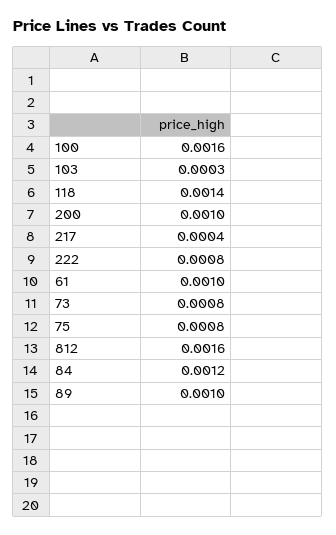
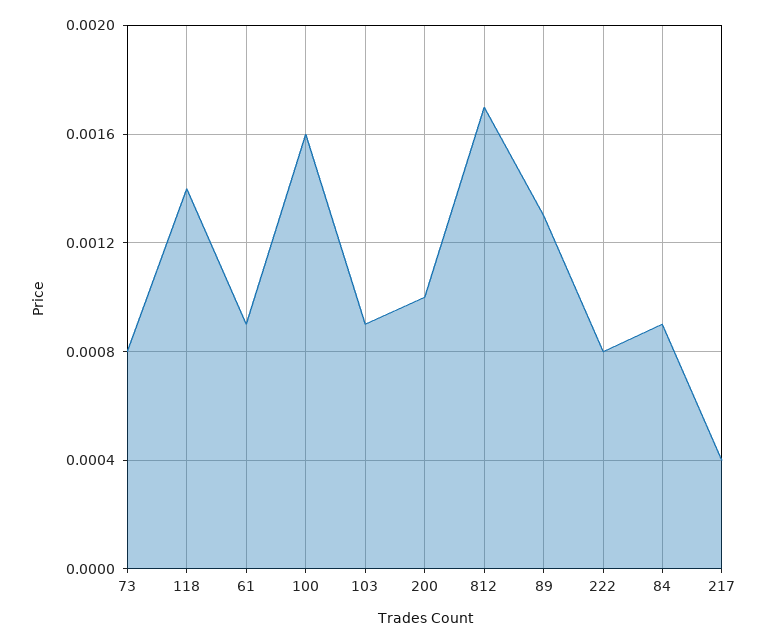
103: 0.0003 -> 0.0009
61: 0.001 -> 0.0009
75: 0.0008 -> none
812: 0.0016 -> 0.0017
84: 0.0012 -> 0.0009
89: 0.001 -> 0.0013

